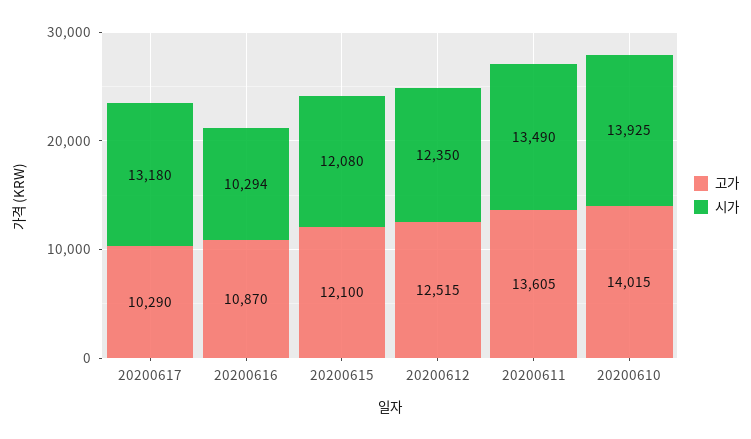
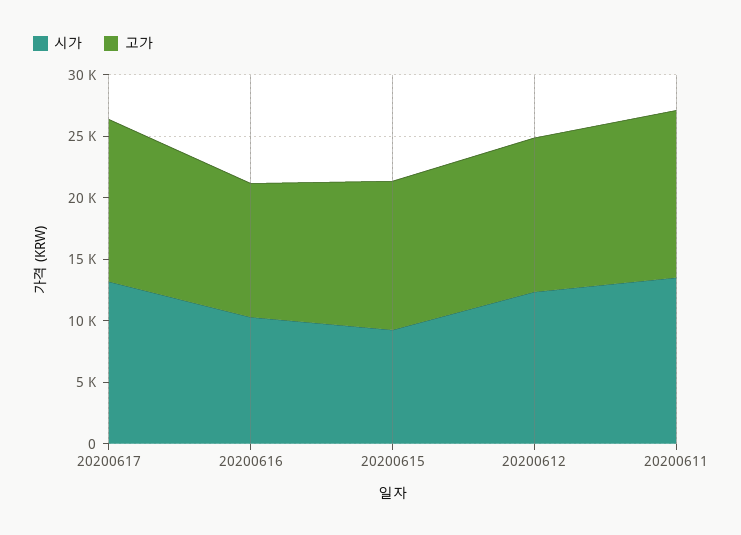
고가, 20200617: 10290 -> 13000
시가, 20200615: 12080 -> 9000
고가, 20200610: 14015 -> none
시가, 20200610: 13925 -> none

